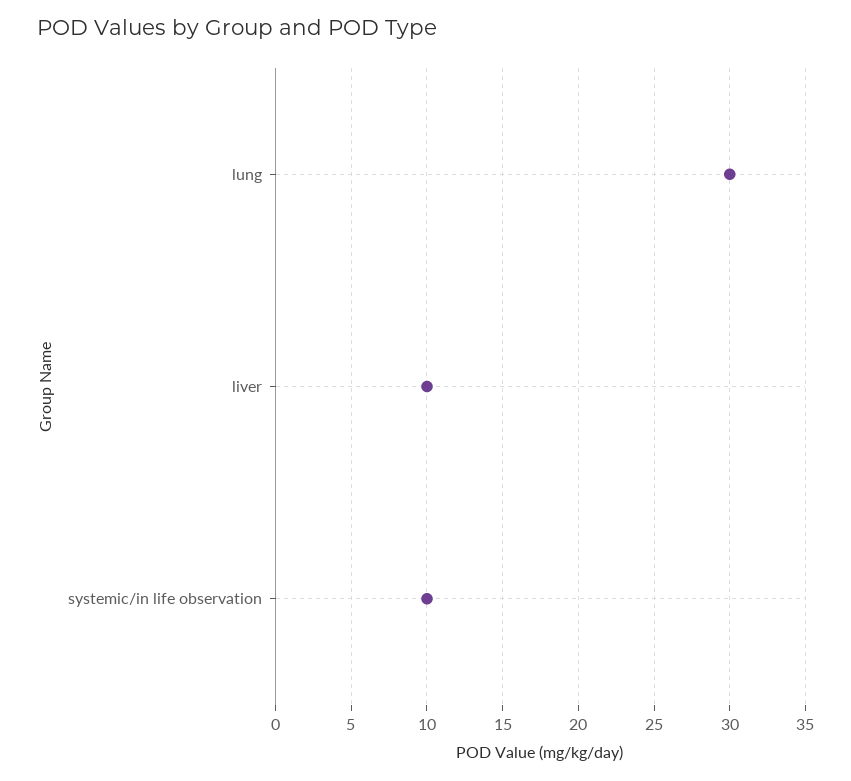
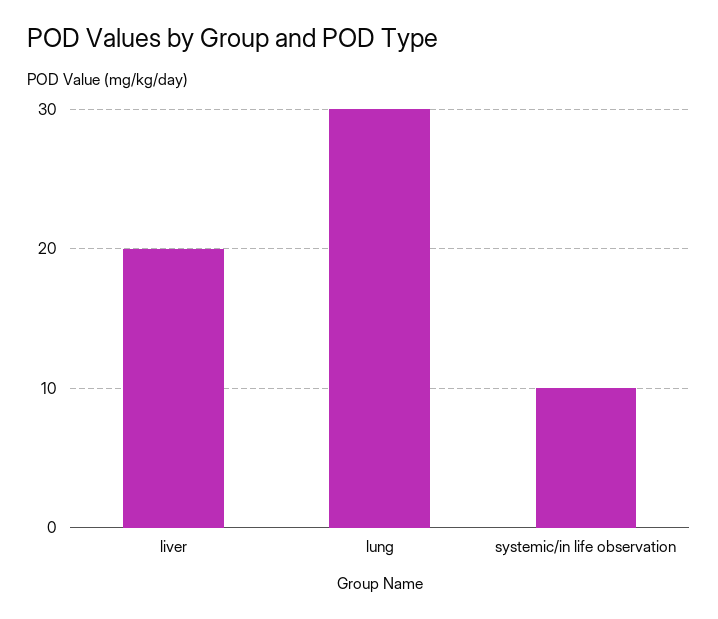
liver: 10 -> 20

